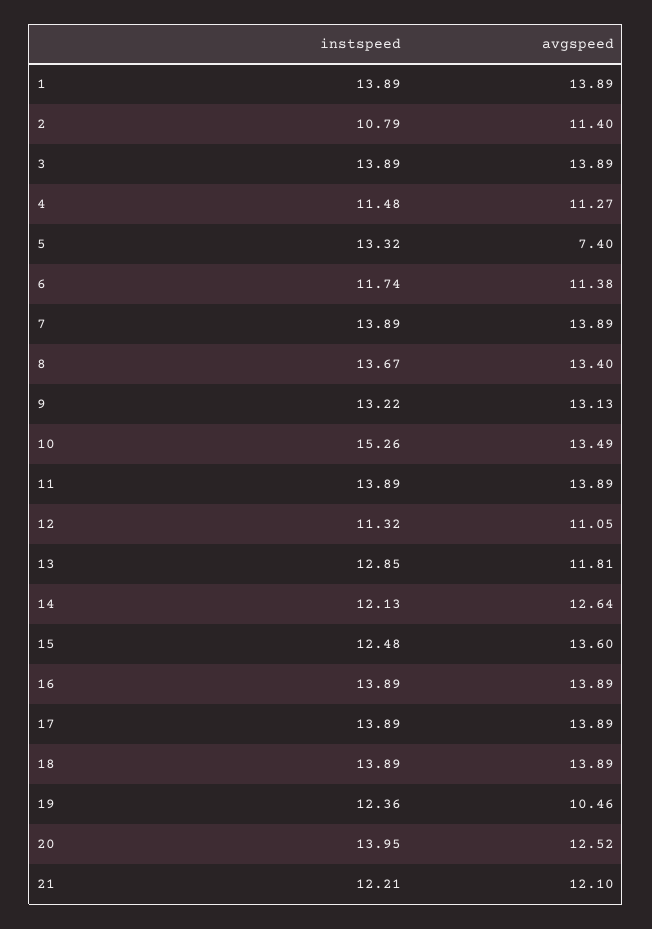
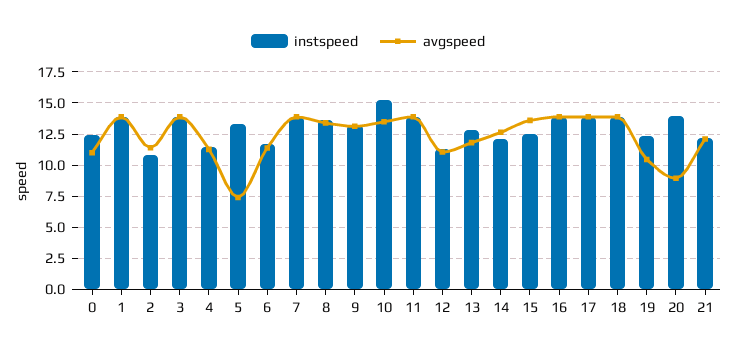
avgspeed, 20: 12.52 -> 9
instspeed, 0: none -> 12.5
avgspeed, 0: none -> 11

